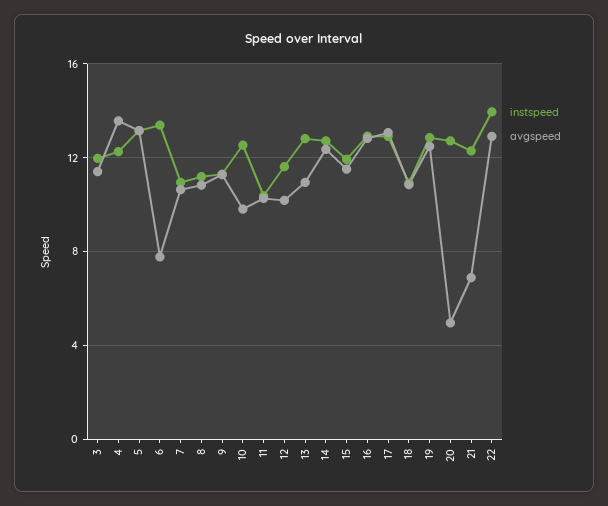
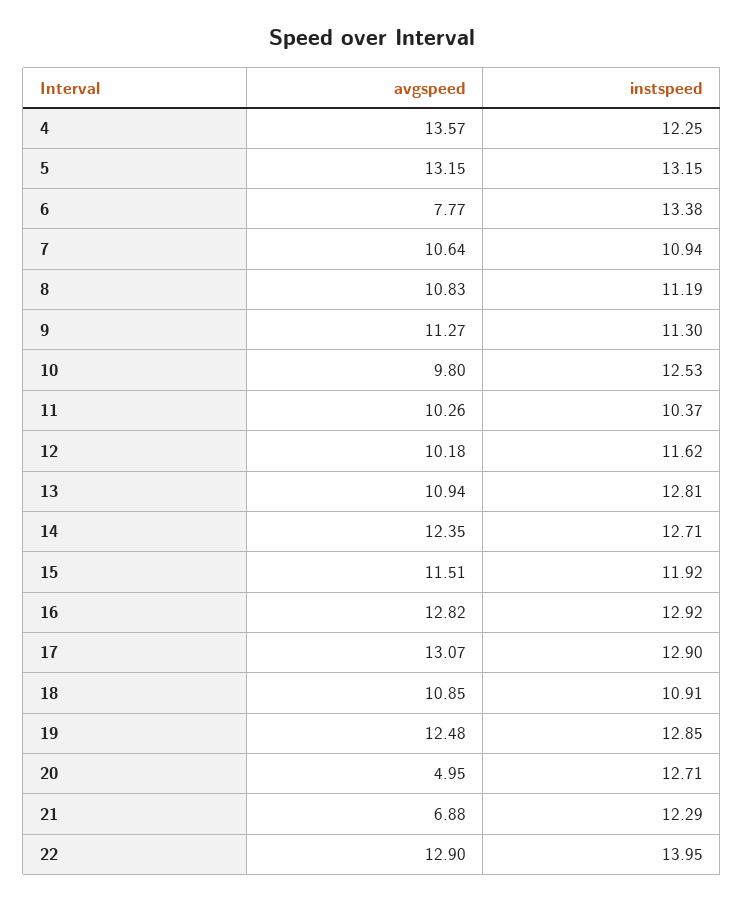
instspeed, 3: 12 -> none
avgspeed, 3: 11.5 -> none

